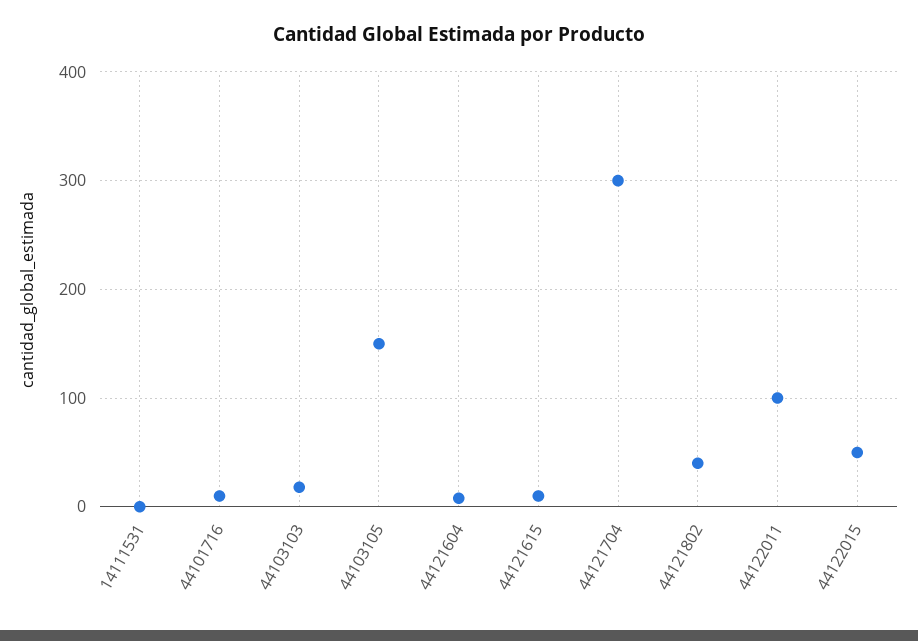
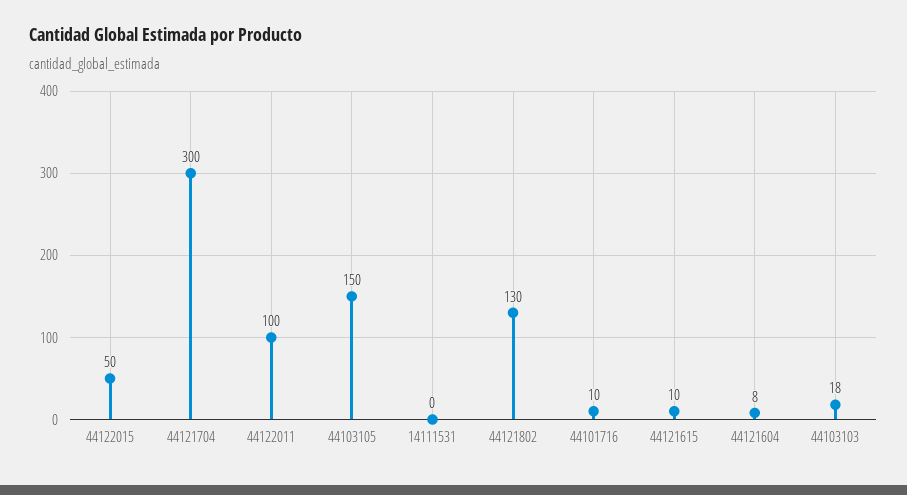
44121802: 40 -> 130

